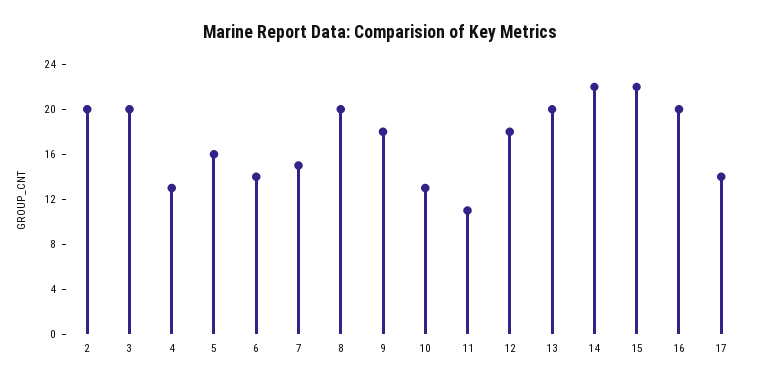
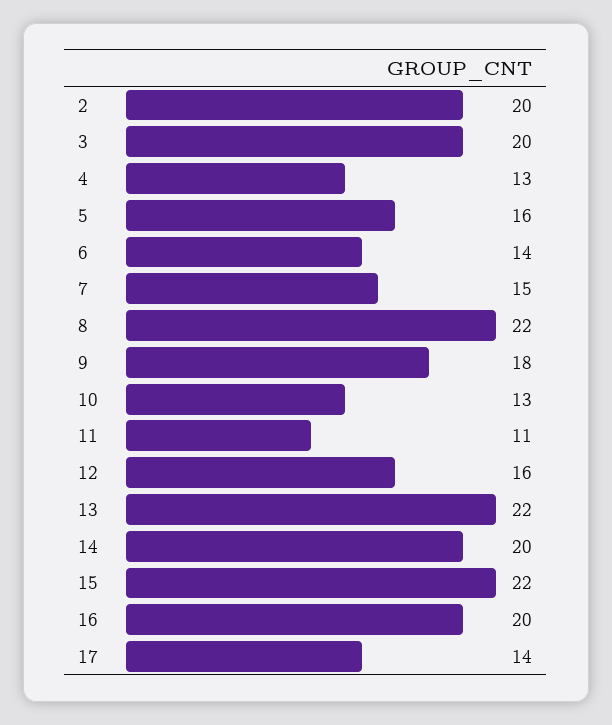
8: 20 -> 22
12: 18 -> 16
13: 20 -> 22
14: 22 -> 20

